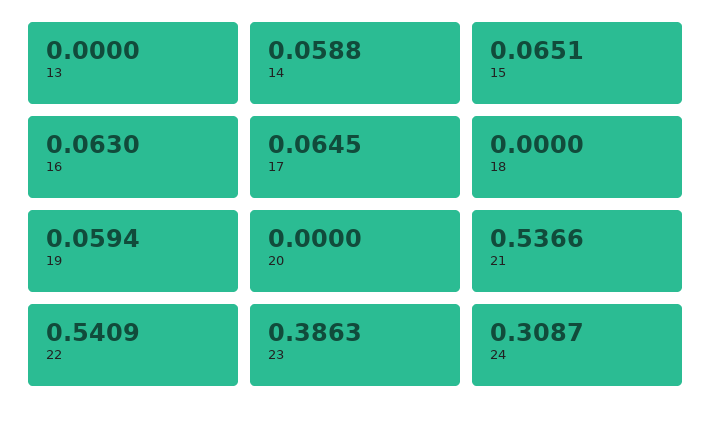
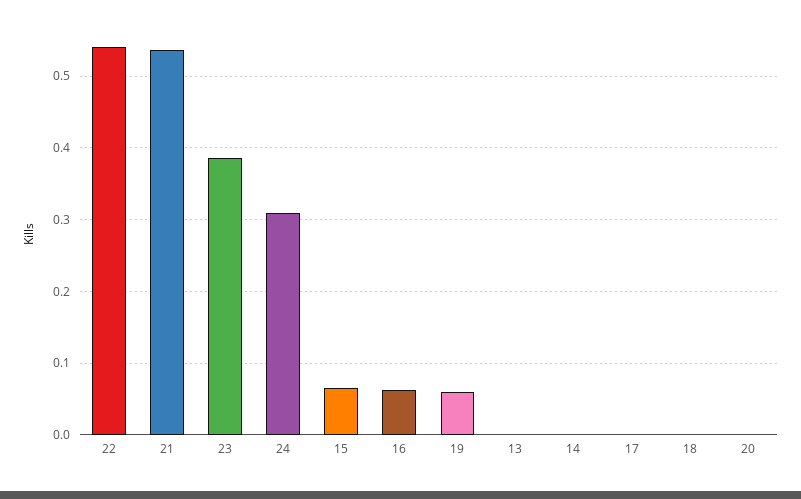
14: 0.0588 -> 0
17: 0.0645 -> 0

